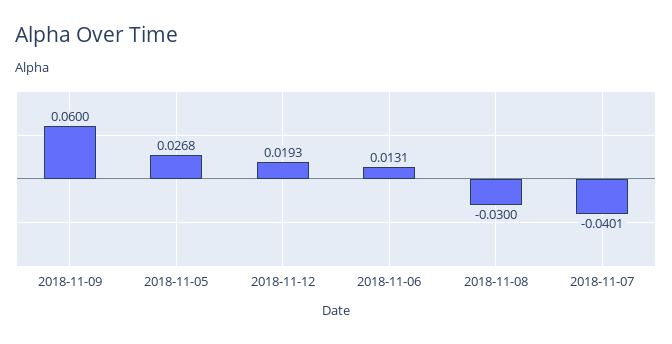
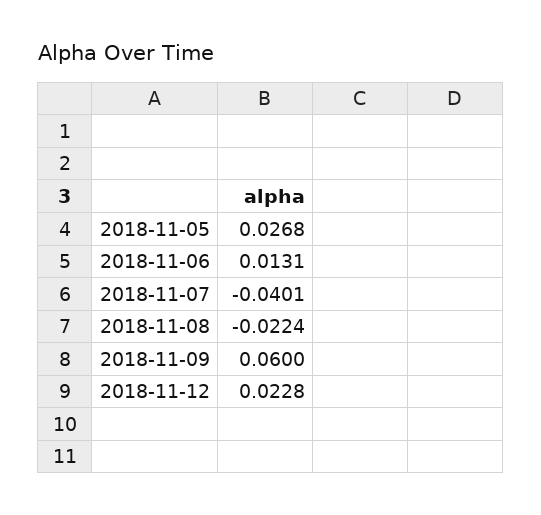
2018-11-12: 0.0193 -> 0.0228
2018-11-08: -0.03 -> -0.0224

